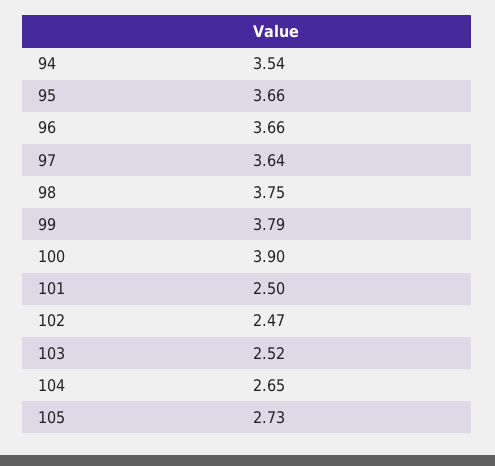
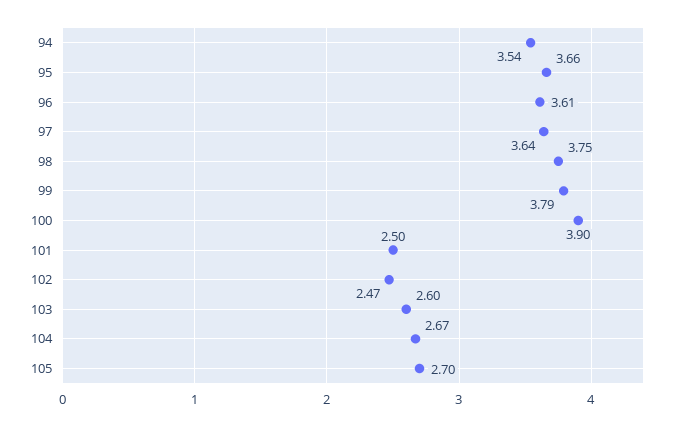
96: 3.66 -> 3.61
103: 2.52 -> 2.6
104: 2.65 -> 2.67
105: 2.73 -> 2.7

